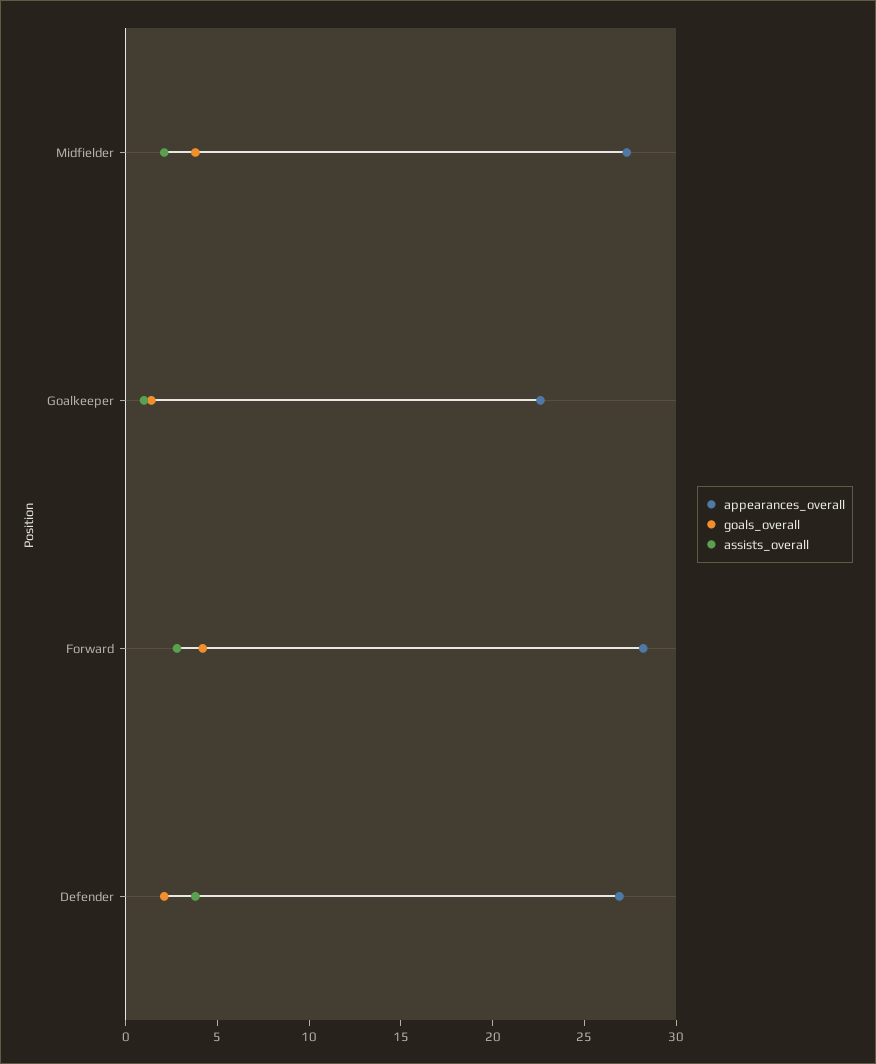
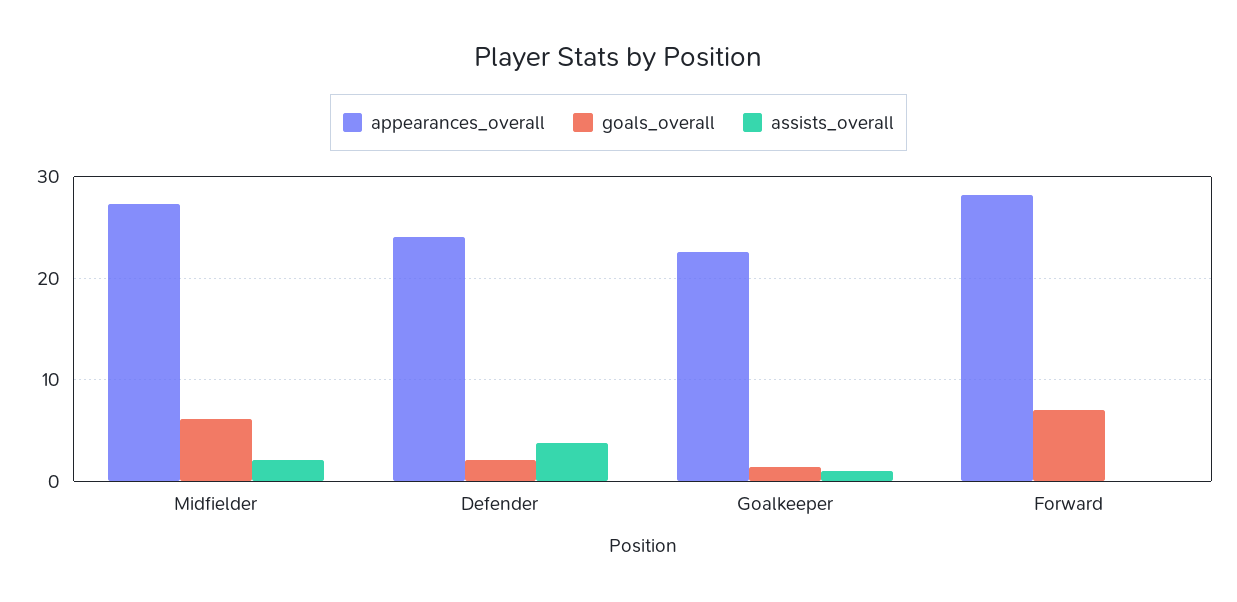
goals_overall, Midfielder: 4 -> 6
goals_overall, Forward: 4 -> 7
assists_overall, Forward: 3 -> 0
appearances_overall, Defender: 27 -> 24

